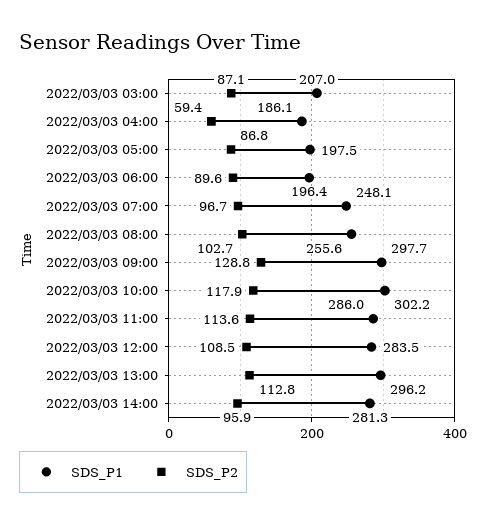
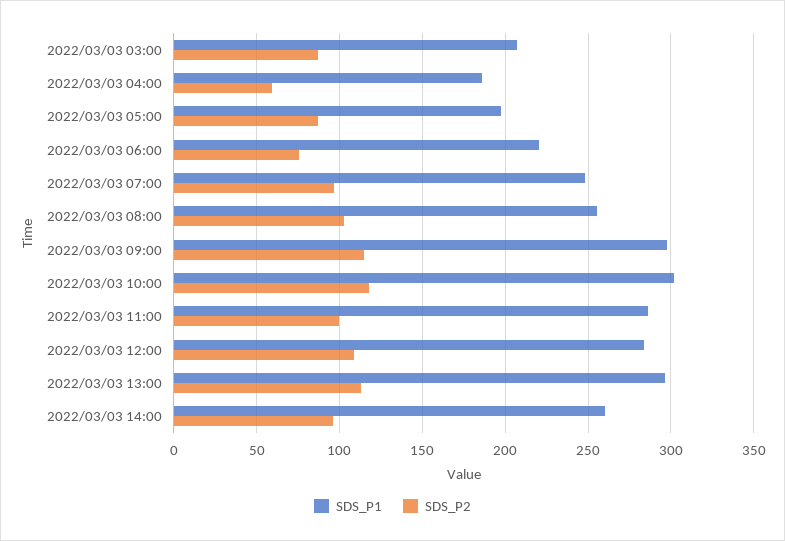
SDS_P1, 2022/03/03 06:00: 196.4 -> 220
SDS_P2, 2022/03/03 06:00: 89.6 -> 75
SDS_P2, 2022/03/03 09:00: 128.8 -> 115
SDS_P2, 2022/03/03 11:00: 113.6 -> 100
SDS_P1, 2022/03/03 14:00: 281.3 -> 260

